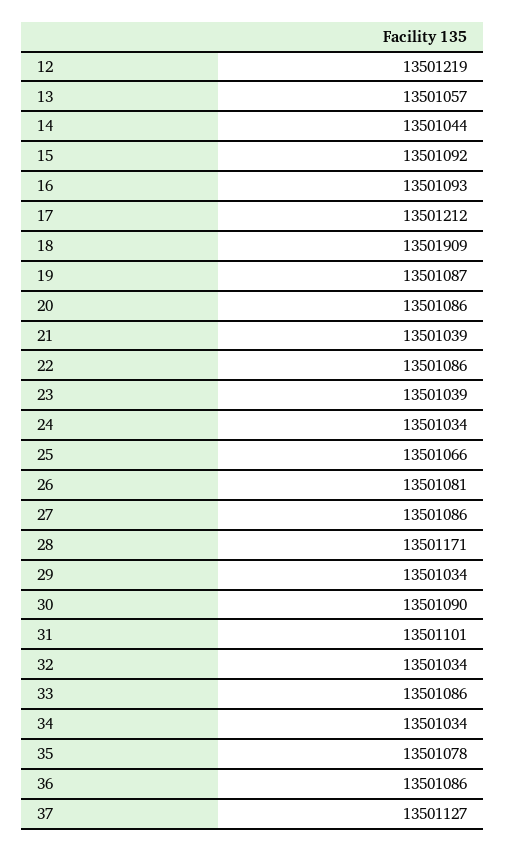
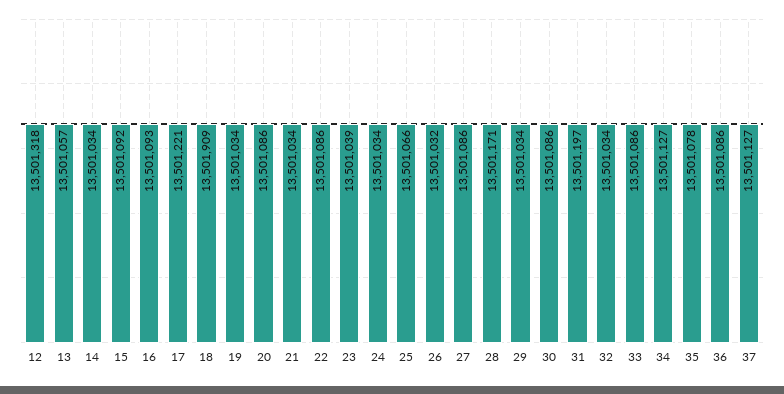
12: 13501219 -> 13501318
14: 13501044 -> 13501034
17: 13501212 -> 13501221
19: 13501087 -> 13501034
21: 13501039 -> 13501034
26: 13501081 -> 13501032
30: 13501090 -> 13501086
31: 13501101 -> 13501197
34: 13501034 -> 13501127

